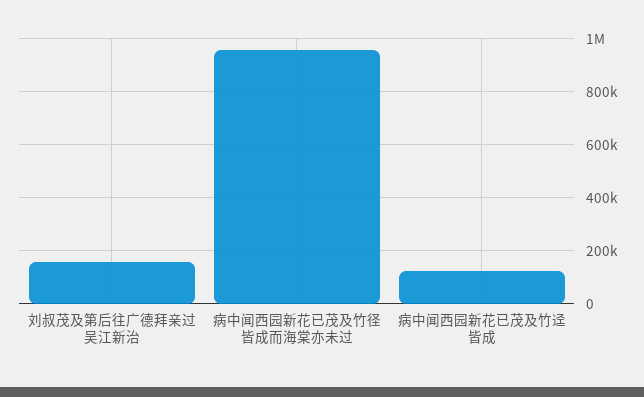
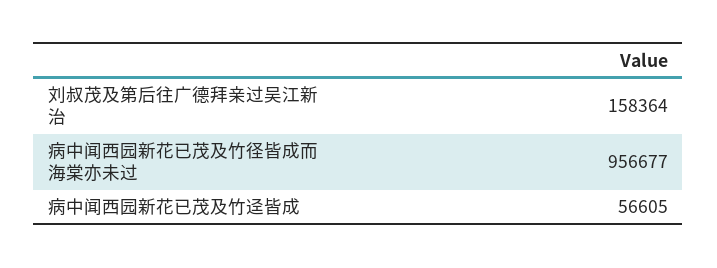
病中闻西园新花已茂及竹迳皆成: 125000 -> 56605

